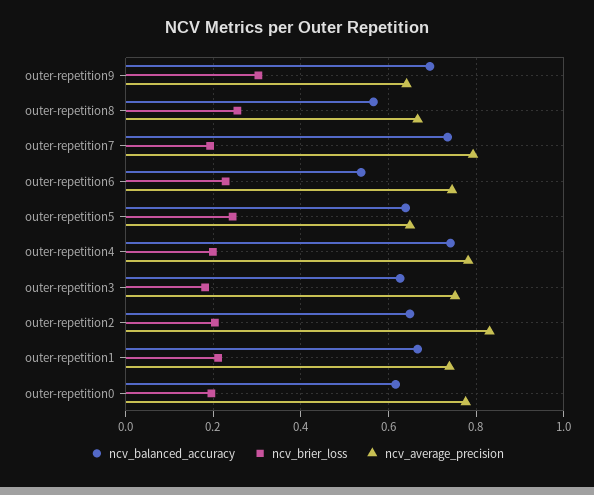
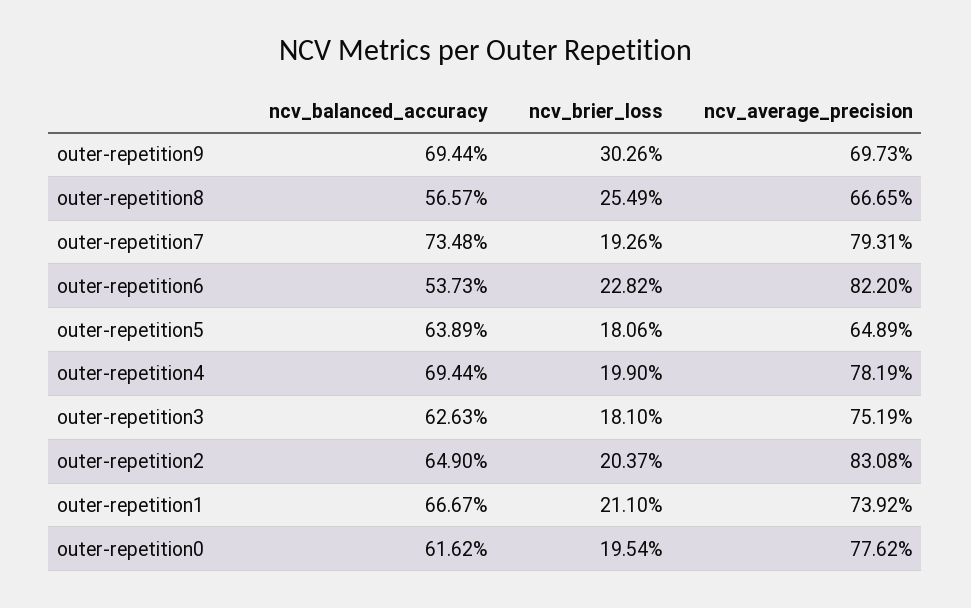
ncv_average_precision, outer-repetition9: 0.64 -> 0.6973
ncv_average_precision, outer-repetition6: 0.74 -> 0.822
ncv_brier_loss, outer-repetition5: 0.24 -> 0.1806
ncv_balanced_accuracy, outer-repetition4: 0.74 -> 0.6944

